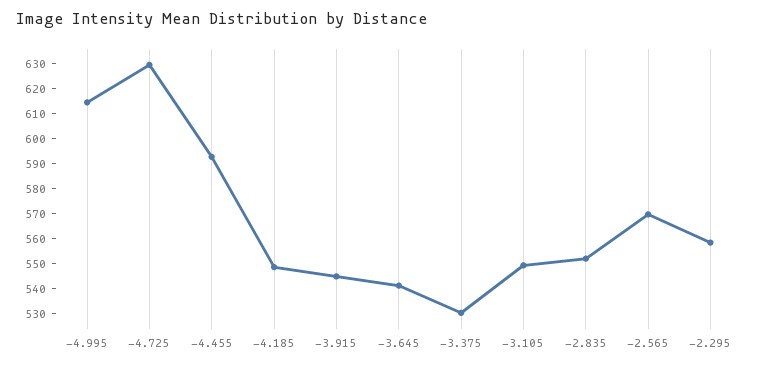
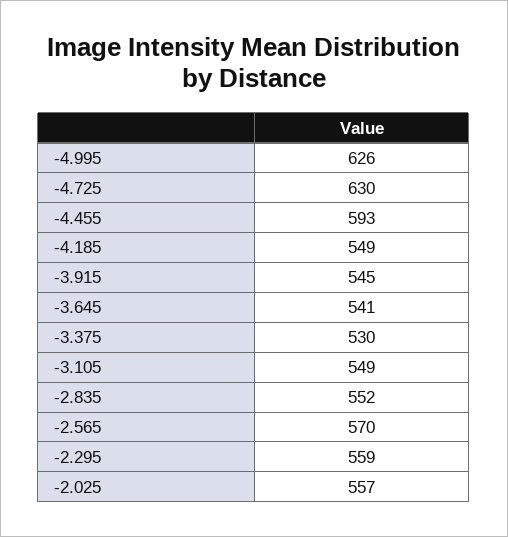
-4.995: 615 -> 626
-2.025: none -> 557

